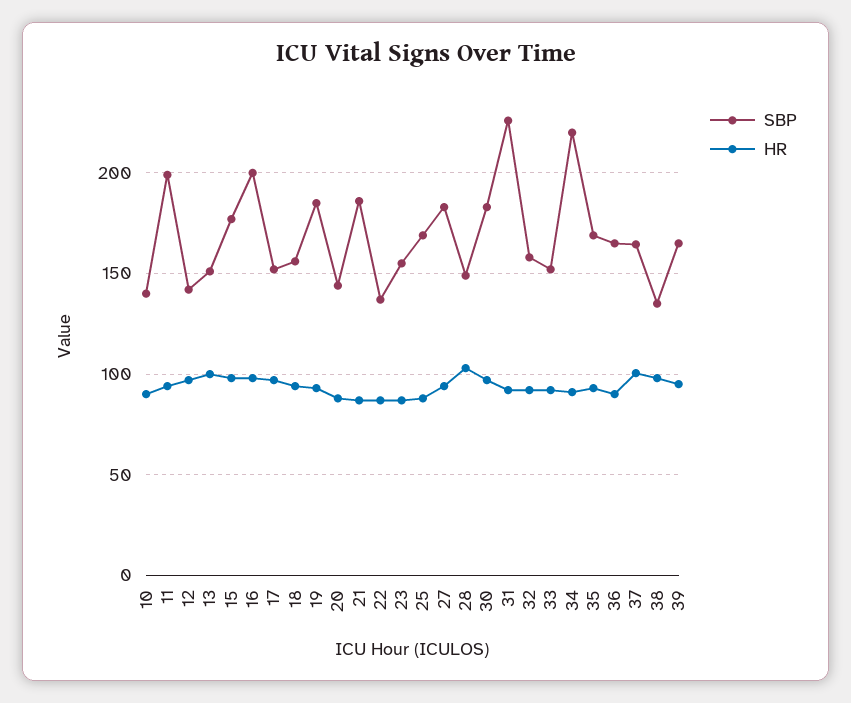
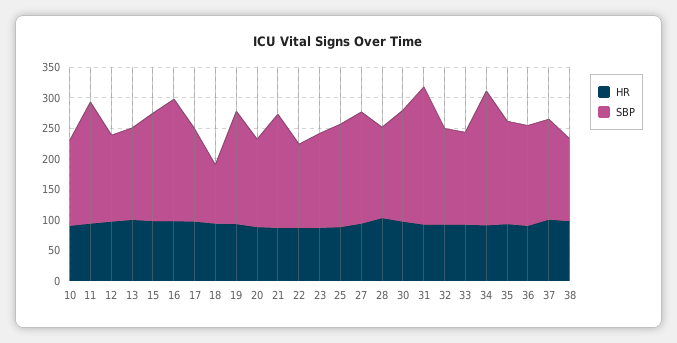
SBP, 18: 155 -> 100
SBP, 39: 165 -> none
HR, 39: 95 -> none

